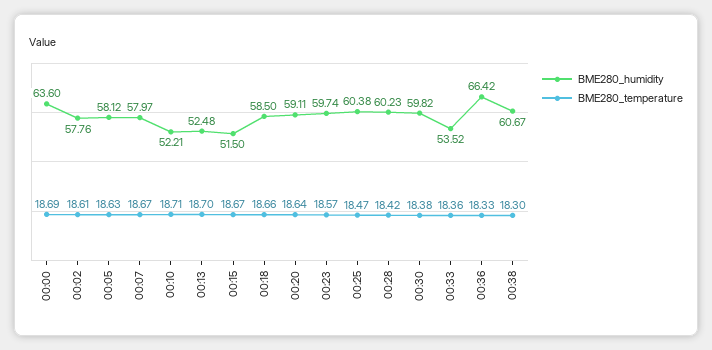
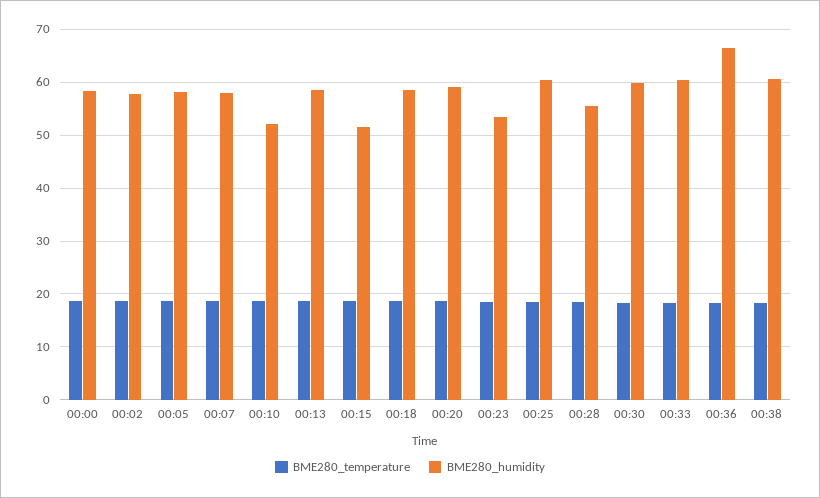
BME280_humidity, 00:00: 63.6 -> 58
BME280_humidity, 00:13: 52.48 -> 58
BME280_humidity, 00:23: 59.74 -> 54
BME280_humidity, 00:28: 60.23 -> 56
BME280_humidity, 00:33: 53.52 -> 60

